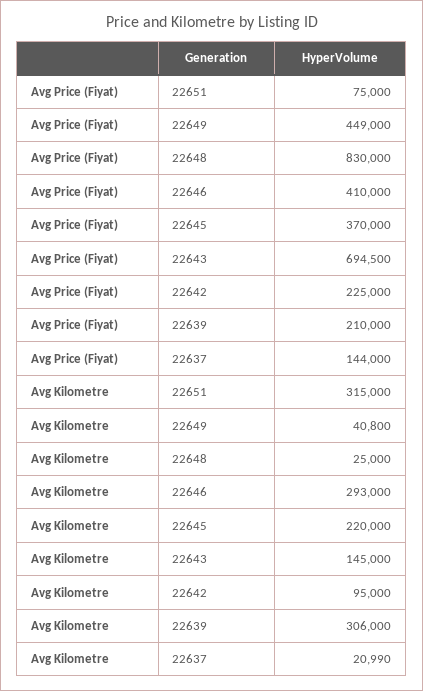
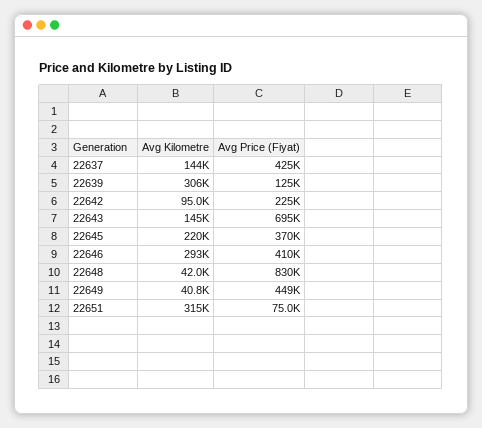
Avg Price (Fiyat), 22639: 210000 -> 125000
Avg Price (Fiyat), 22637: 144000 -> 425000
Avg Kilometre, 22648: 25000 -> 42000
Avg Kilometre, 22637: 20990 -> 144000

